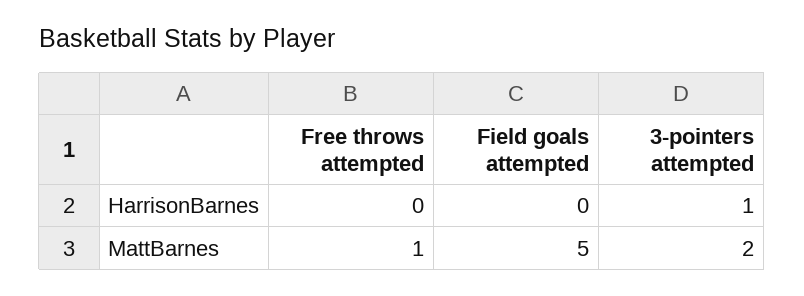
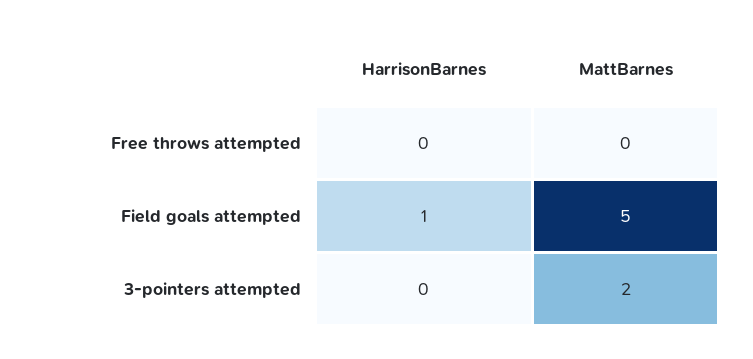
Field goals attempted, HarrisonBarnes: 0 -> 1
3-pointers attempted, HarrisonBarnes: 1 -> 0
Free throws attempted, MattBarnes: 1 -> 0

